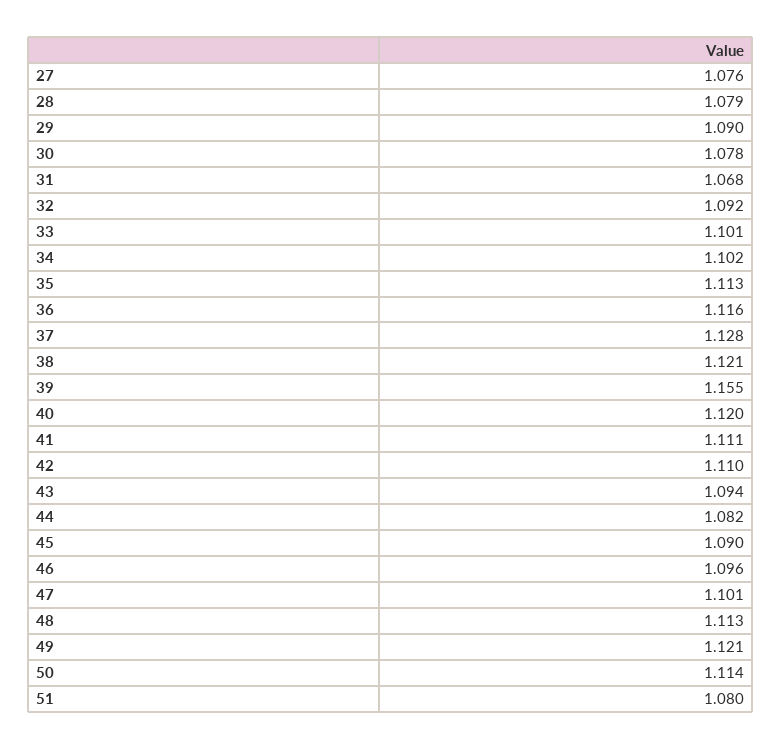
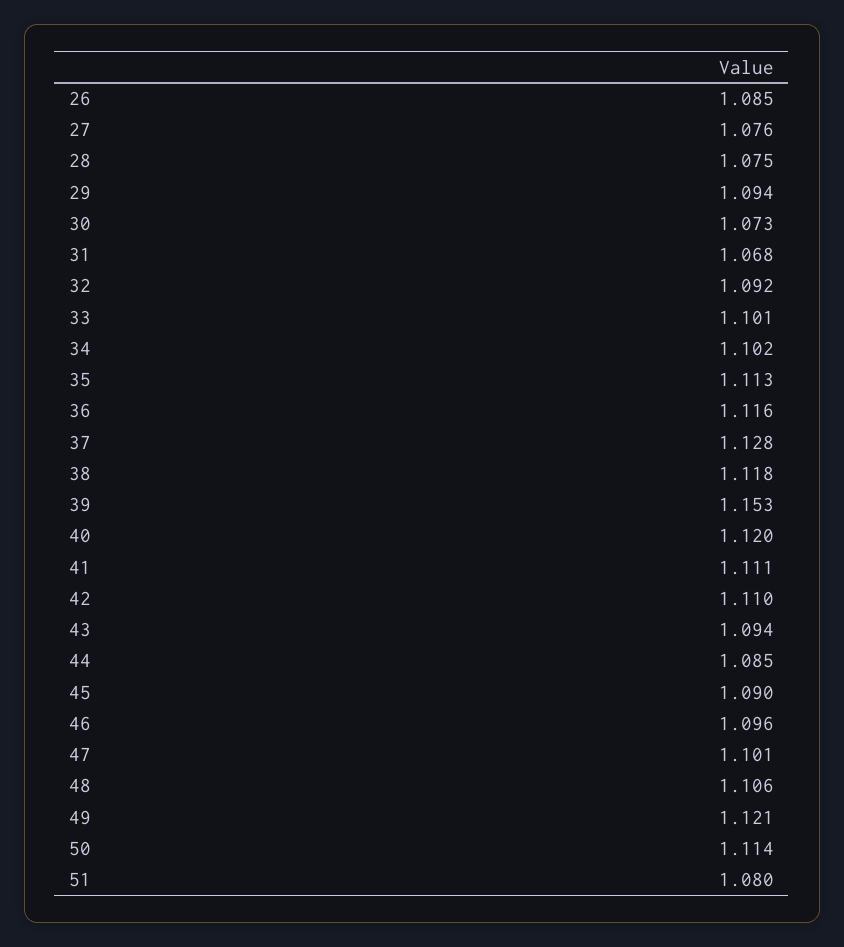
28: 1.079 -> 1.075
29: 1.09 -> 1.094
30: 1.078 -> 1.073
38: 1.121 -> 1.118
39: 1.155 -> 1.153
44: 1.082 -> 1.085
48: 1.113 -> 1.106
26: none -> 1.085

